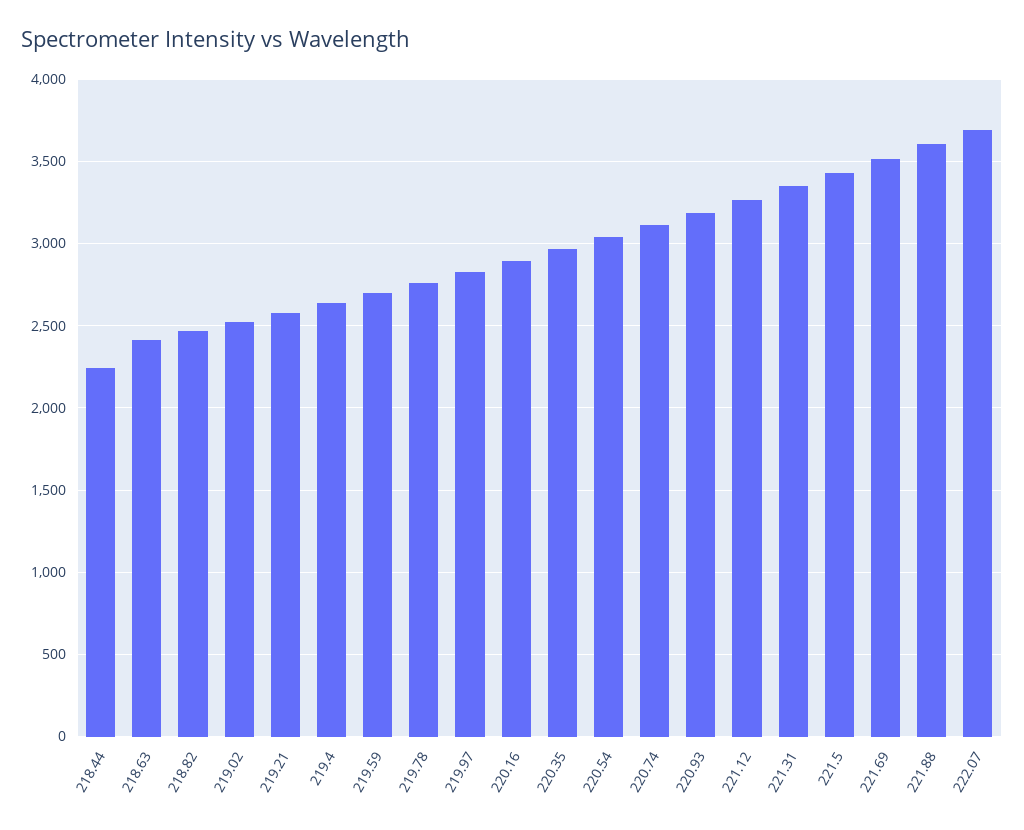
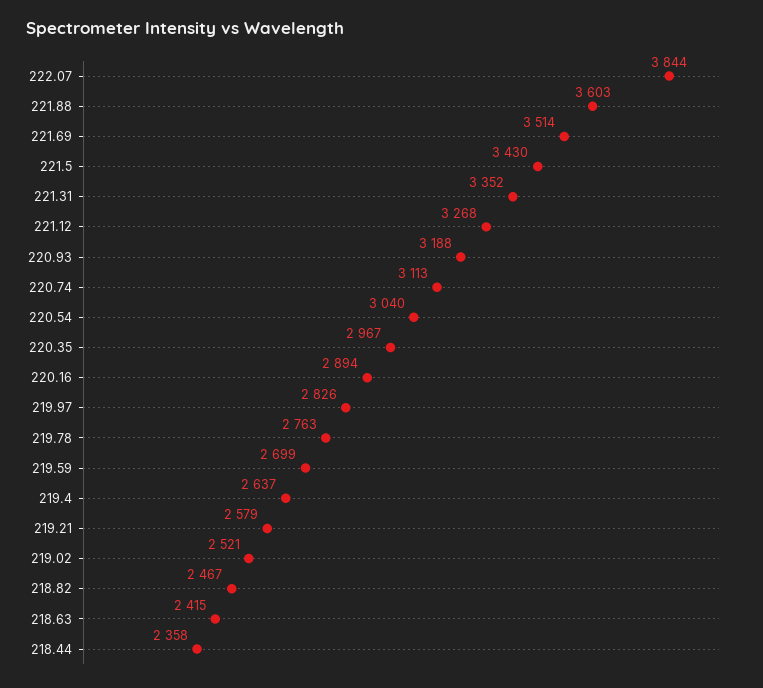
218.44: 2250 -> 2358
222.07: 3700 -> 3844

